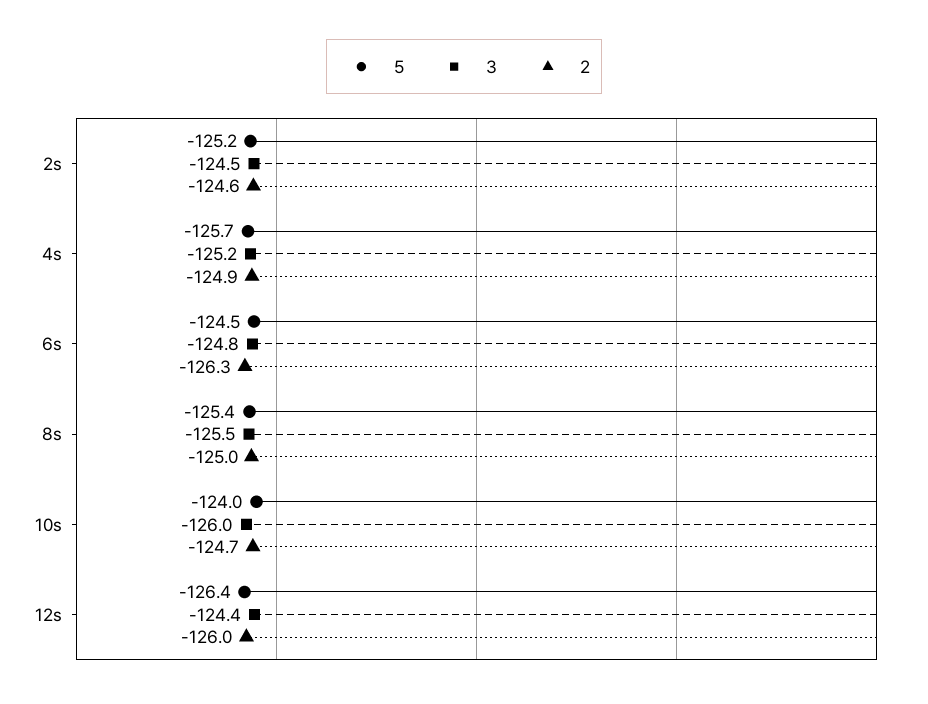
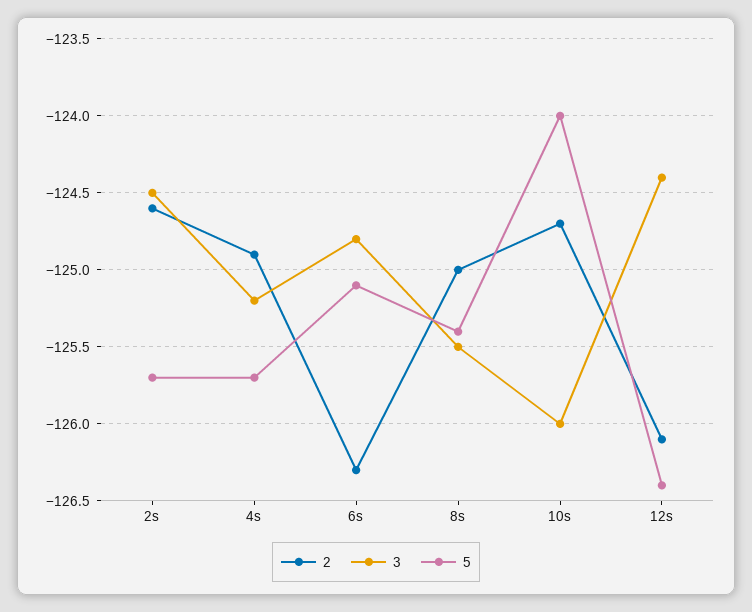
5, 2s: -125.2 -> -125.7
5, 6s: -124.5 -> -125.1
2, 12s: -126 -> -126.1

